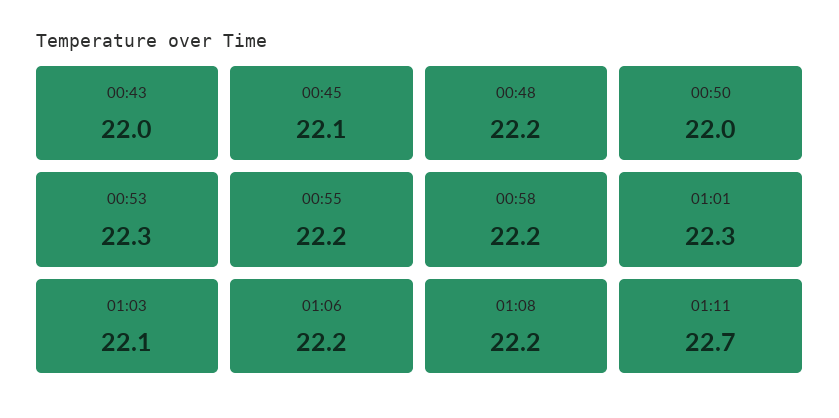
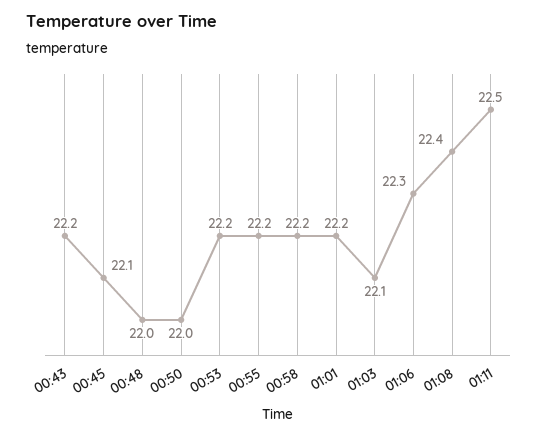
00:43: 22 -> 22.2
00:48: 22.2 -> 22
00:53: 22.3 -> 22.2
01:01: 22.3 -> 22.2
01:06: 22.2 -> 22.3
01:08: 22.2 -> 22.4
01:11: 22.7 -> 22.5

